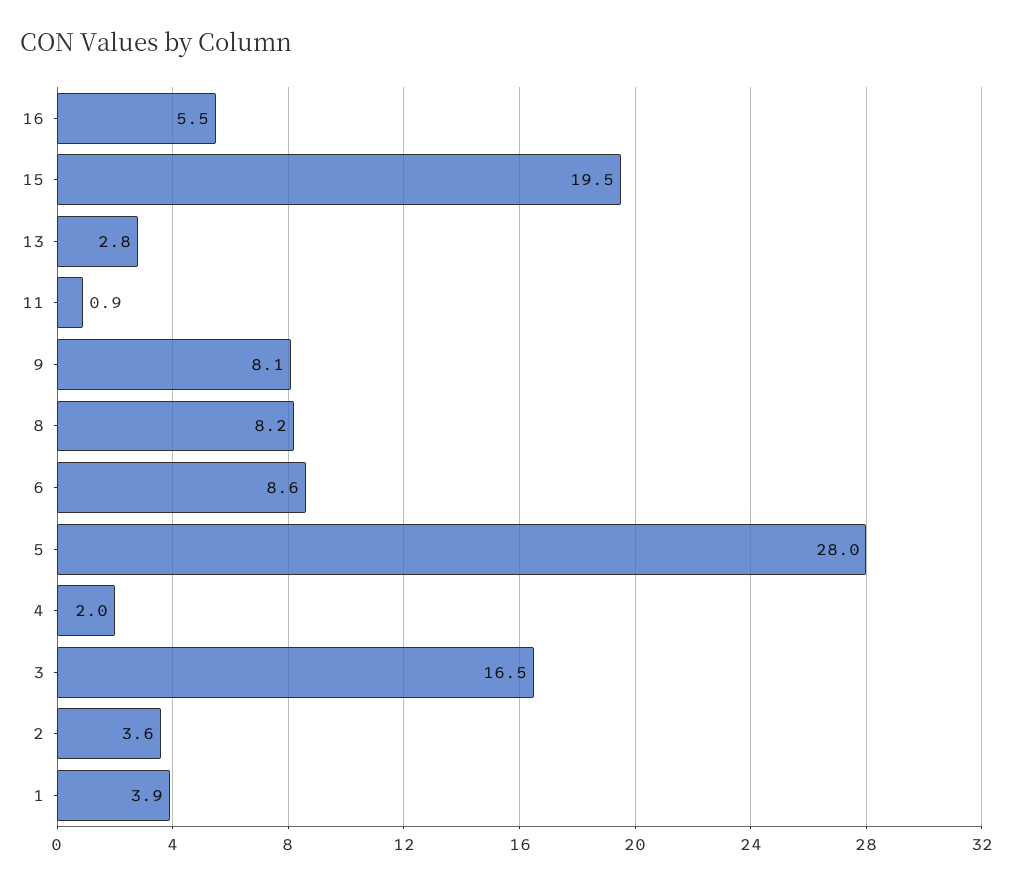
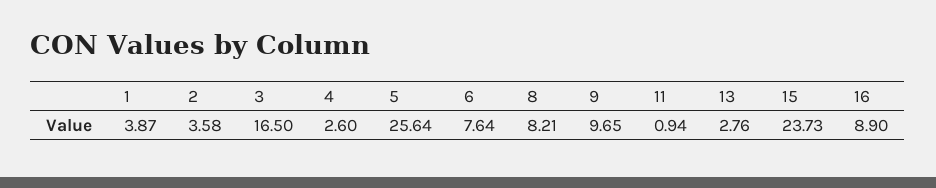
16: 5.5 -> 8.9
15: 19.5 -> 23.73
9: 8.1 -> 9.65
6: 8.6 -> 7.64
5: 28 -> 25.64
4: 2 -> 2.6

